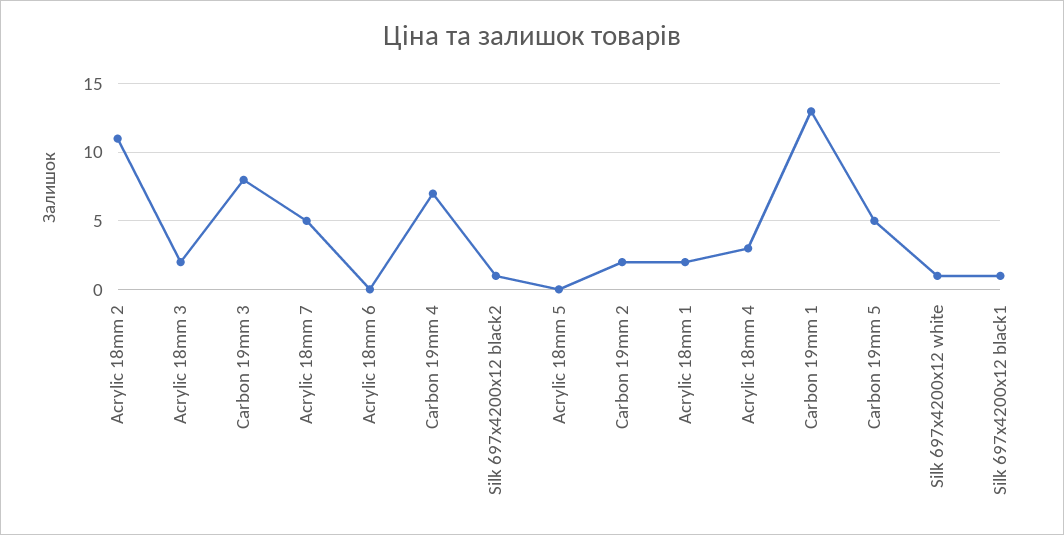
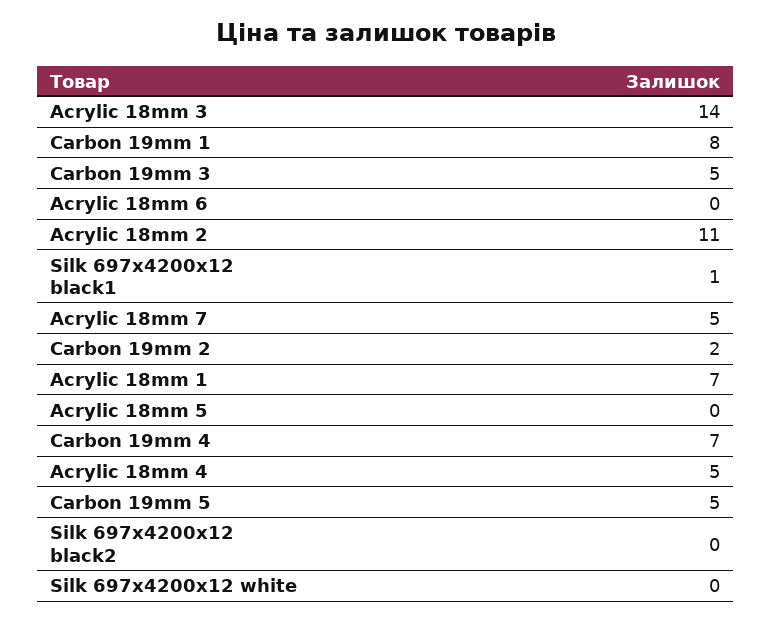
Acrylic 18mm 3: 2 -> 14
Carbon 19mm 3: 8 -> 5
Silk 697x4200x12 black2: 1 -> 0
Acrylic 18mm 1: 2 -> 7
Acrylic 18mm 4: 3 -> 5
Carbon 19mm 1: 13 -> 8
Silk 697x4200x12 white: 1 -> 0

